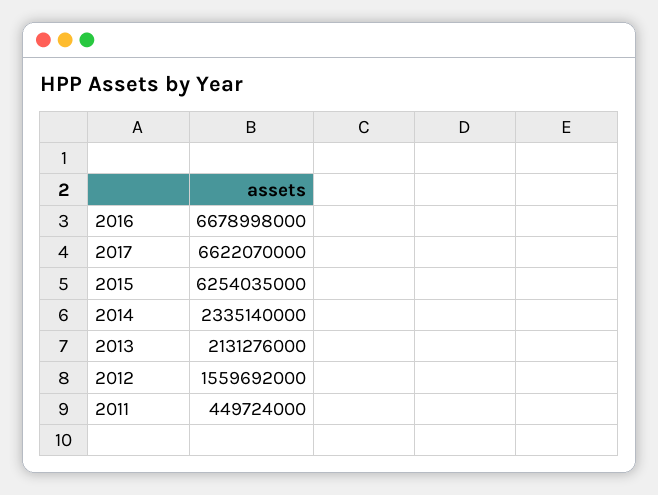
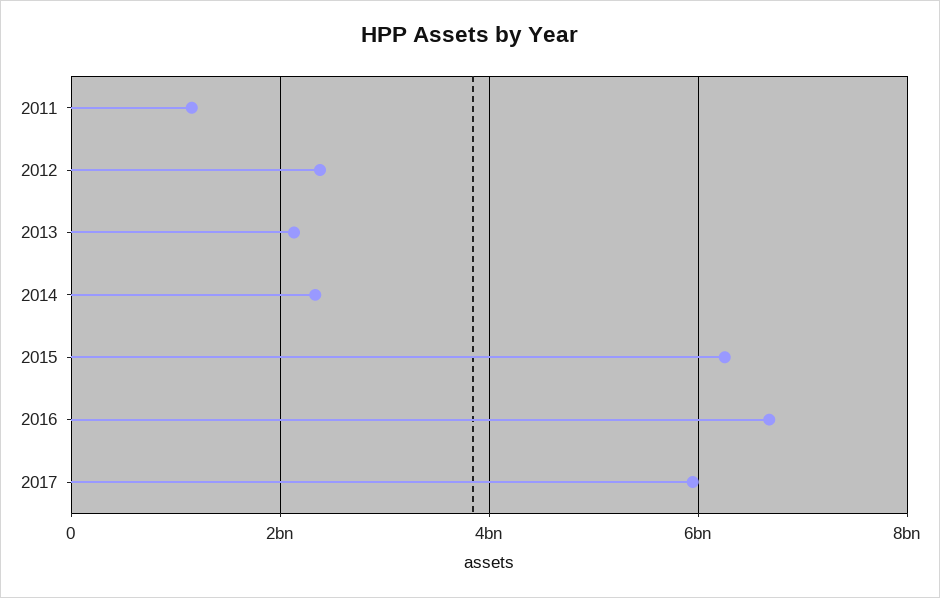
2017: 6622070000 -> 6000000000
2012: 1559692000 -> 2400000000
2011: 449724000 -> 1200000000

